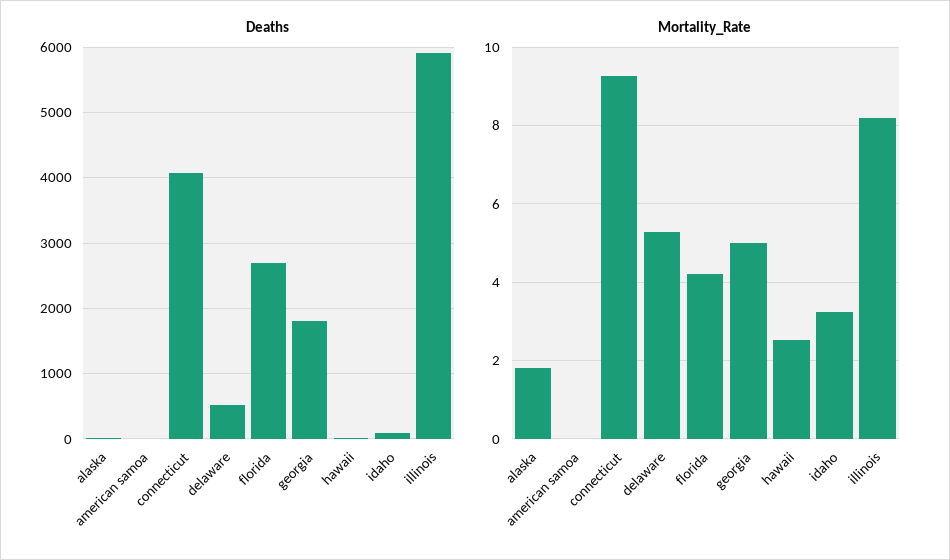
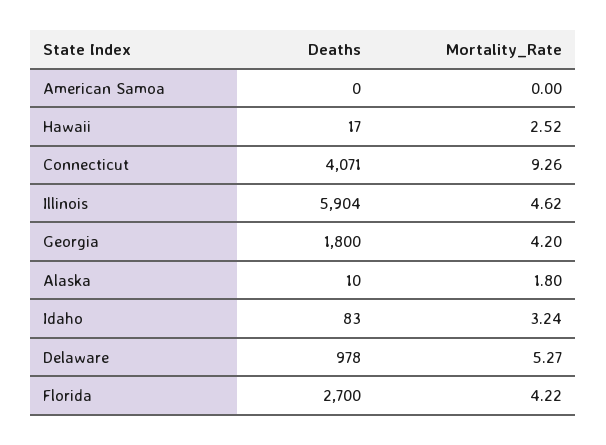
Deaths, delaware: 500 -> 978
Mortality_Rate, georgia: 5 -> 4.2
Mortality_Rate, illinois: 8.2 -> 4.62

